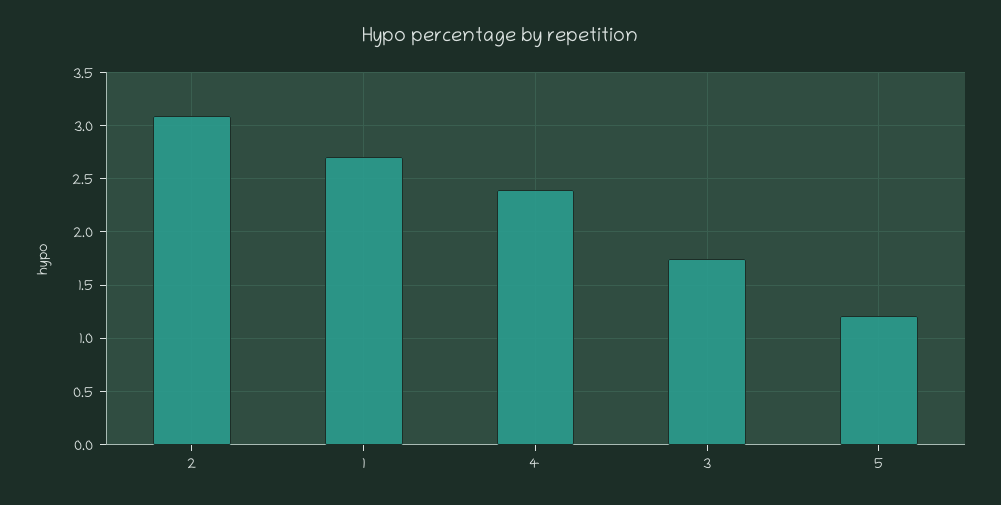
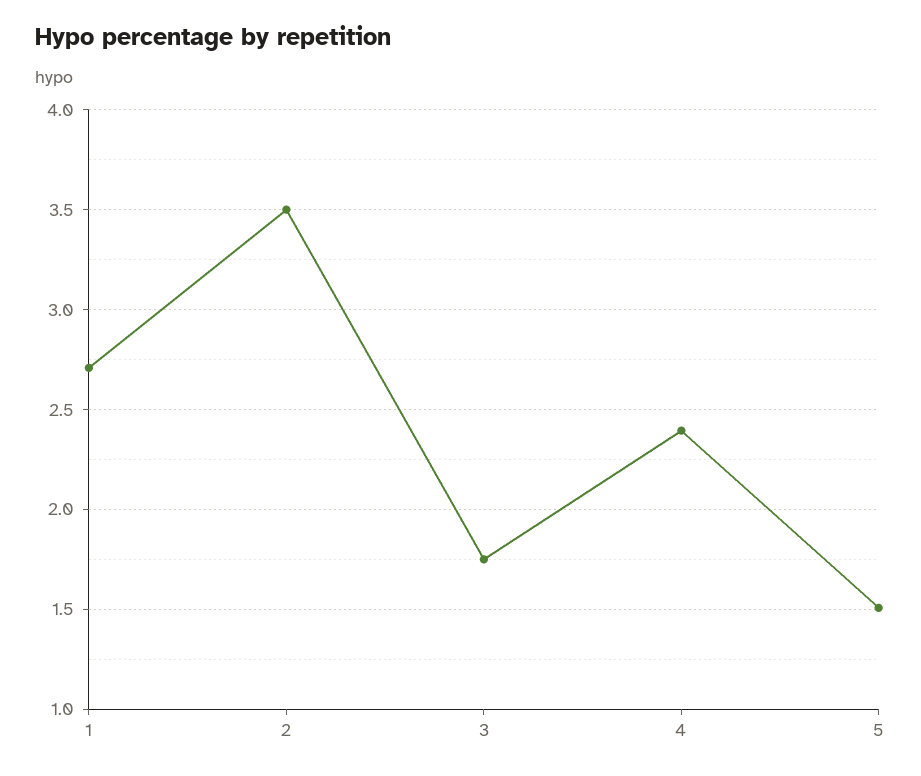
2: 3.1 -> 3.5
5: 1.2 -> 1.5

